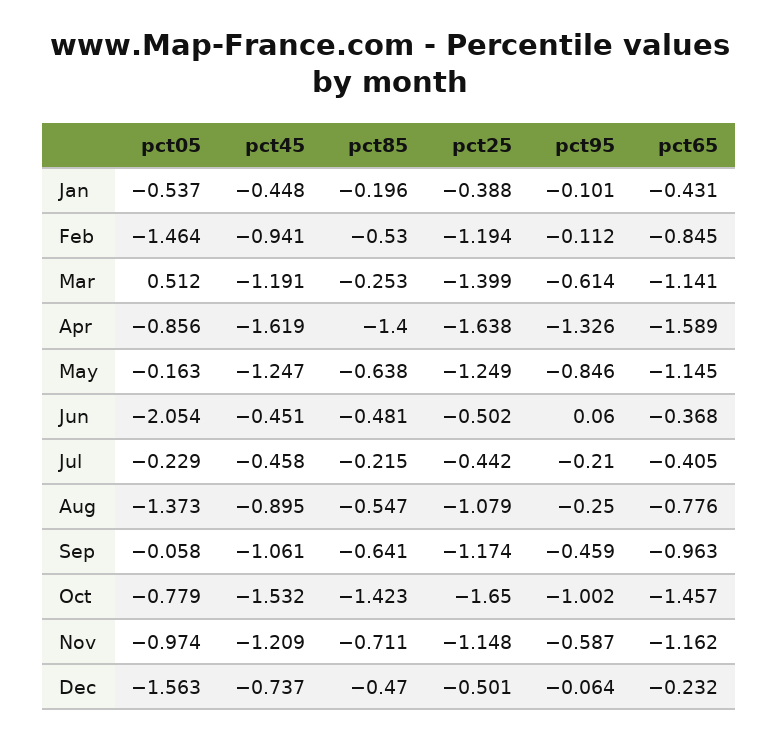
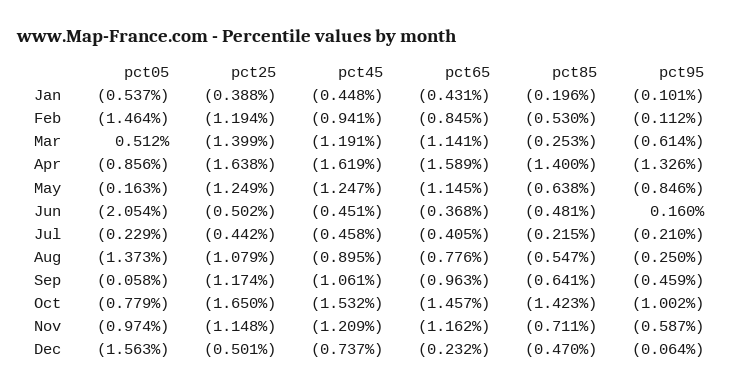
pct95, Jun: 0.06 -> 0.16

